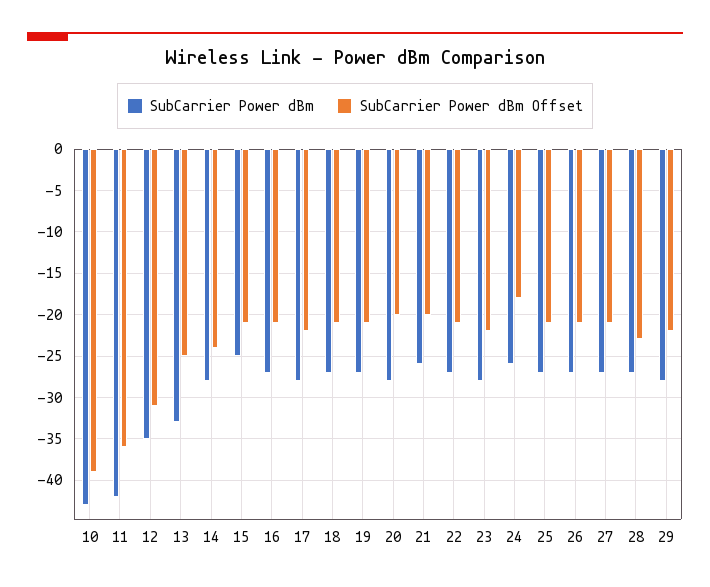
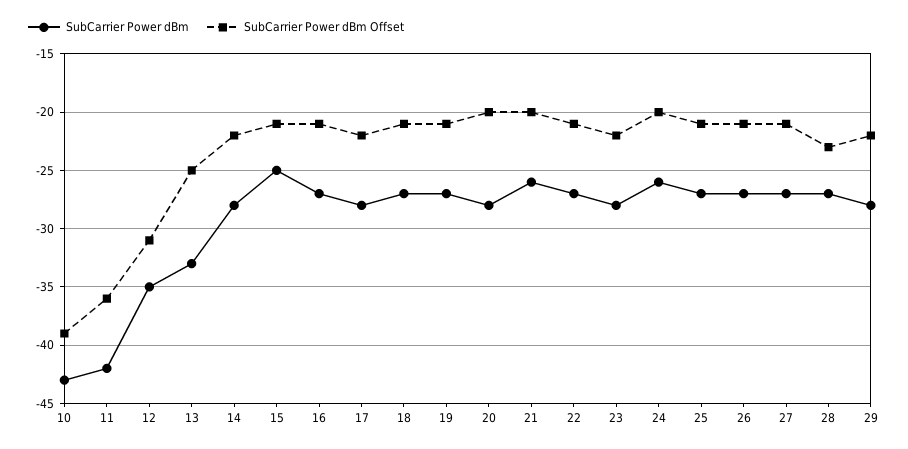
SubCarrier Power dBm Offset, 14: -24 -> -22
SubCarrier Power dBm Offset, 24: -18 -> -20

